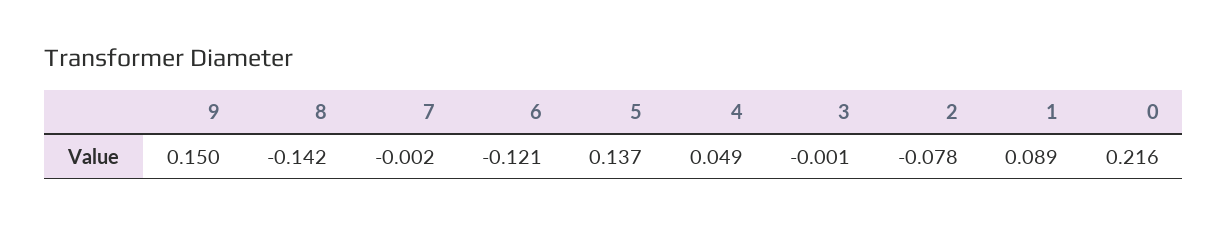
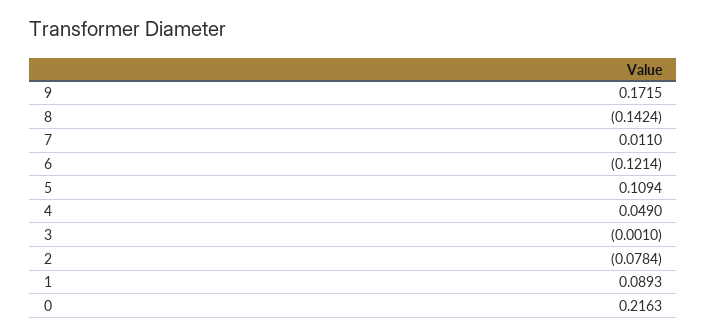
9: 0.15 -> 0.1715
7: -0.002 -> 0.011
5: 0.137 -> 0.1094

